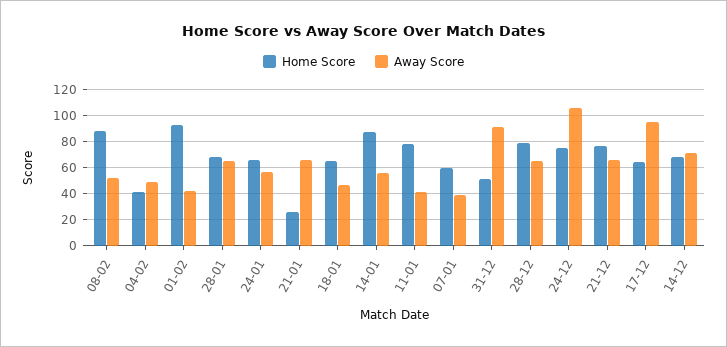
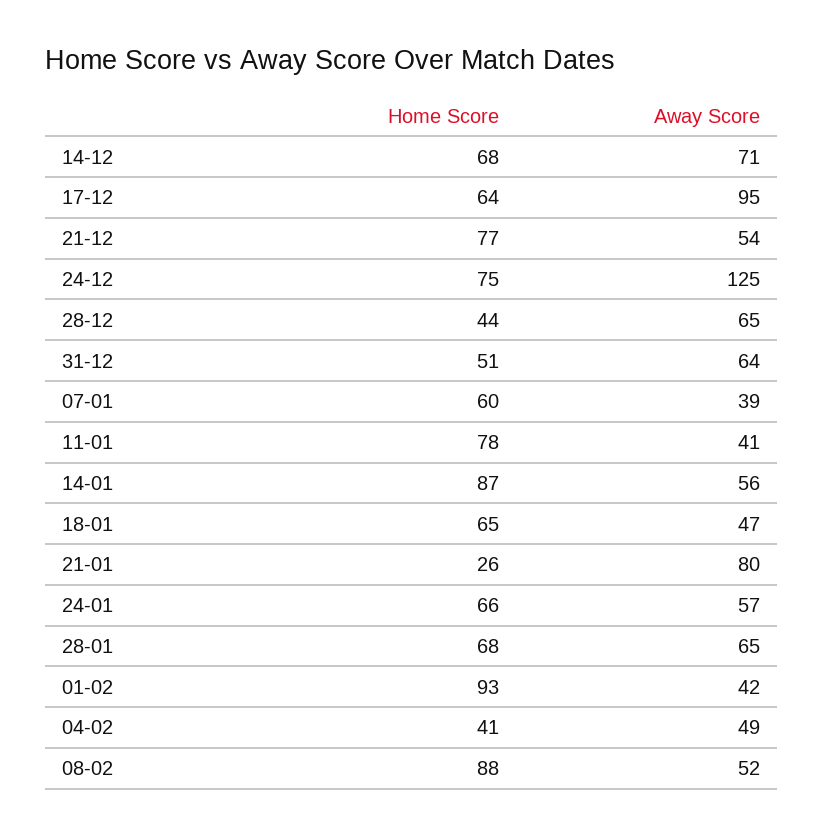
Away Score, 21-01: 65 -> 80
Away Score, 31-12: 90 -> 64
Home Score, 28-12: 80 -> 44
Away Score, 24-12: 105 -> 125
Away Score, 21-12: 65 -> 54

